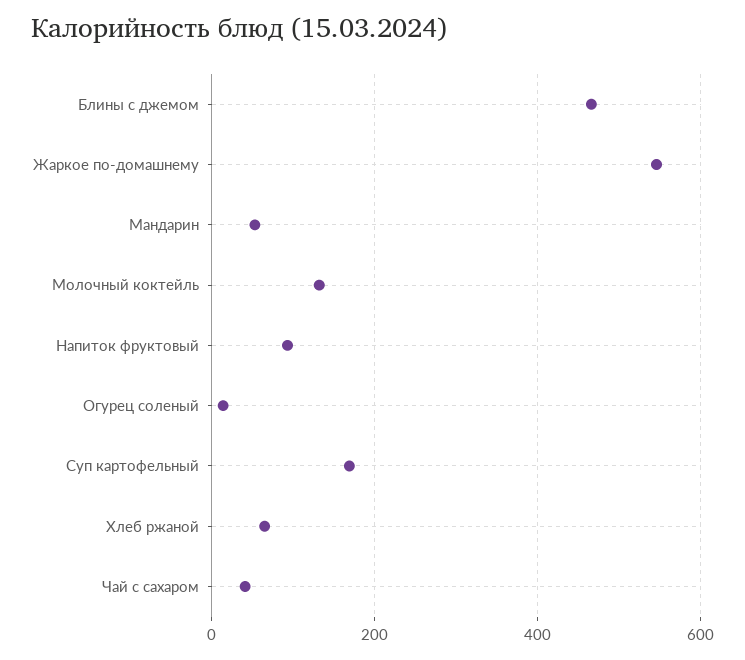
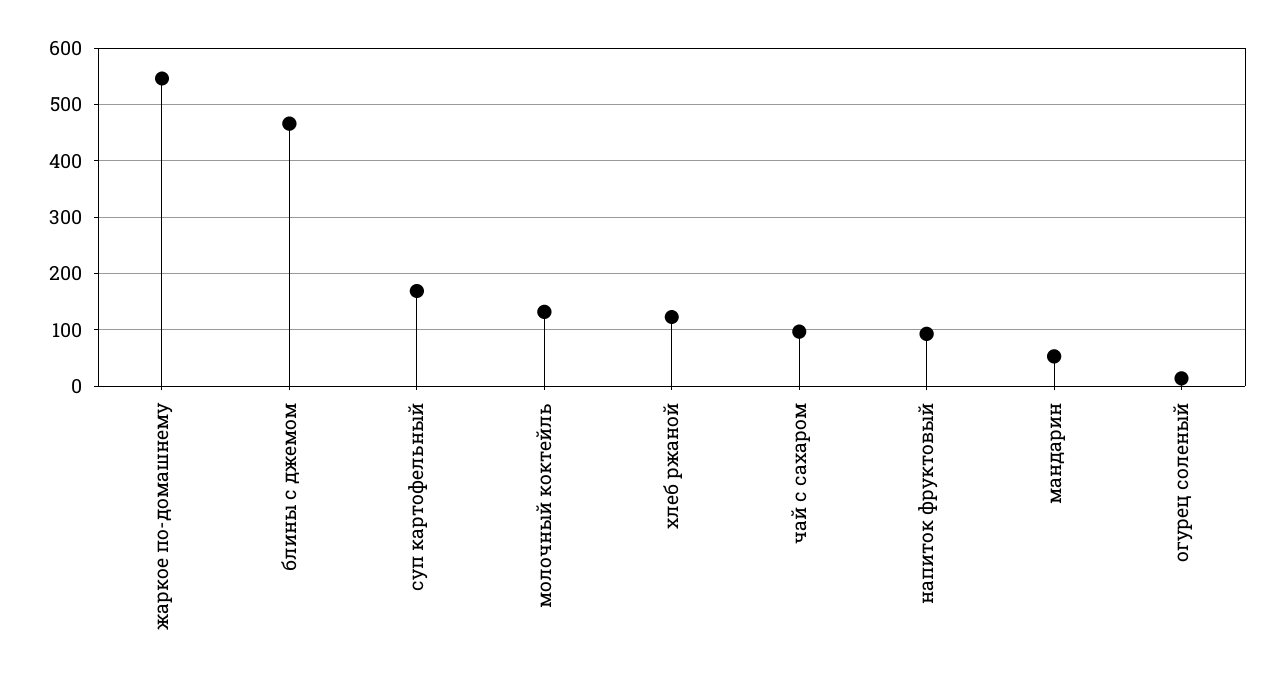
Хлеб ржаной: 60 -> 120
Чай с сахаром: 40 -> 100

